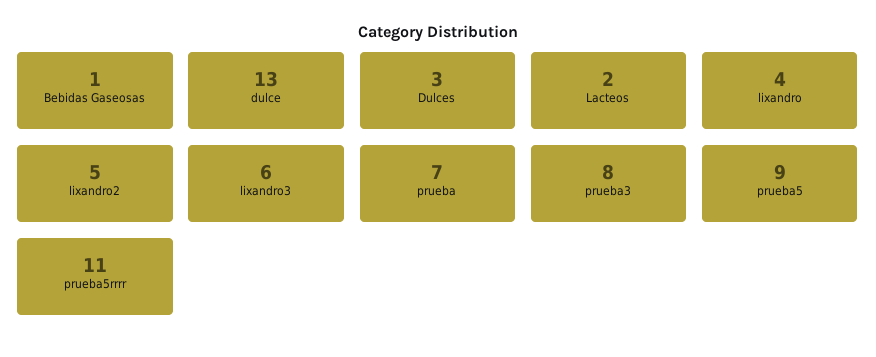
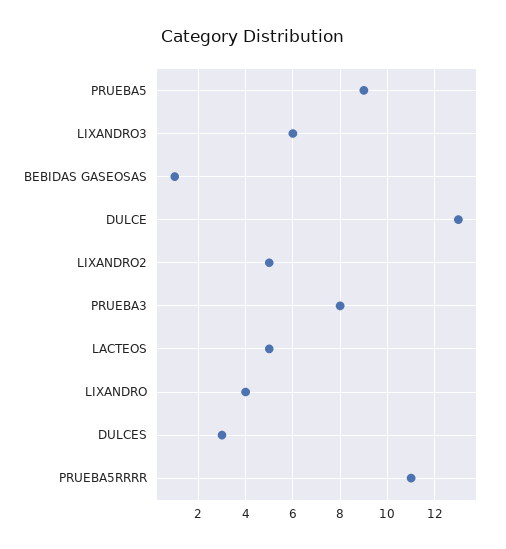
Lacteos: 2 -> 5
prueba: 7 -> none

